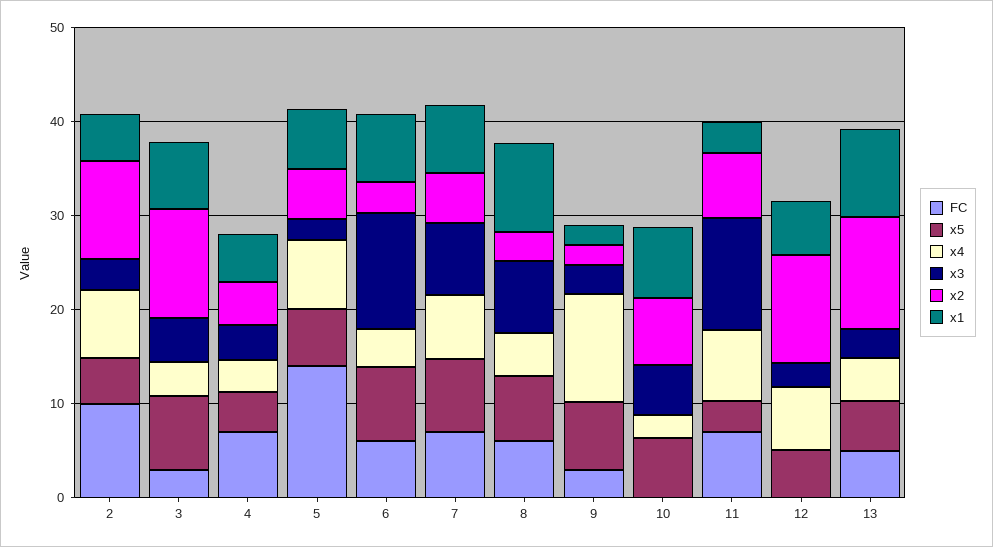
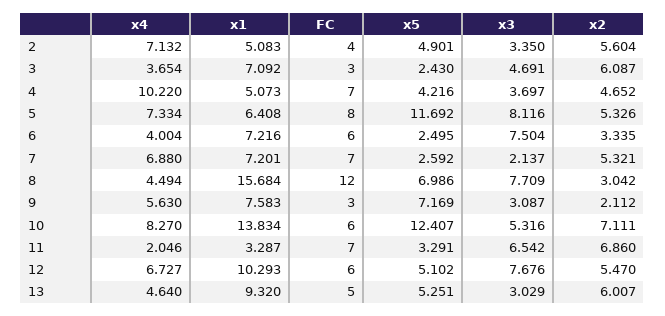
FC, 2: 10 -> 4
x2, 2: 10 -> 5.604
x5, 3: 8 -> 2.43
x2, 3: 12 -> 6.087
x4, 4: 4 -> 10.22
FC, 5: 14 -> 8
x5, 5: 6 -> 11.692
x3, 5: 2 -> 8.116
x5, 6: 8 -> 2.495
x3, 6: 12 -> 7.504
x5, 7: 8 -> 2.592
x3, 7: 8 -> 2.137
FC, 8: 6 -> 12
x1, 8: 10 -> 15.684
x4, 9: 12 -> 5.63
x1, 9: 2 -> 7.583
FC, 10: 0 -> 6
x5, 10: 6 -> 12.407
x4, 10: 2 -> 8.27
x1, 10: 8 -> 13.834
x4, 11: 8 -> 2.046
x3, 11: 12 -> 6.542
FC, 12: 0 -> 6
x3, 12: 2 -> 7.676
x2, 12: 12 -> 5.47
x1, 12: 6 -> 10.293
x2, 13: 12 -> 6.007

